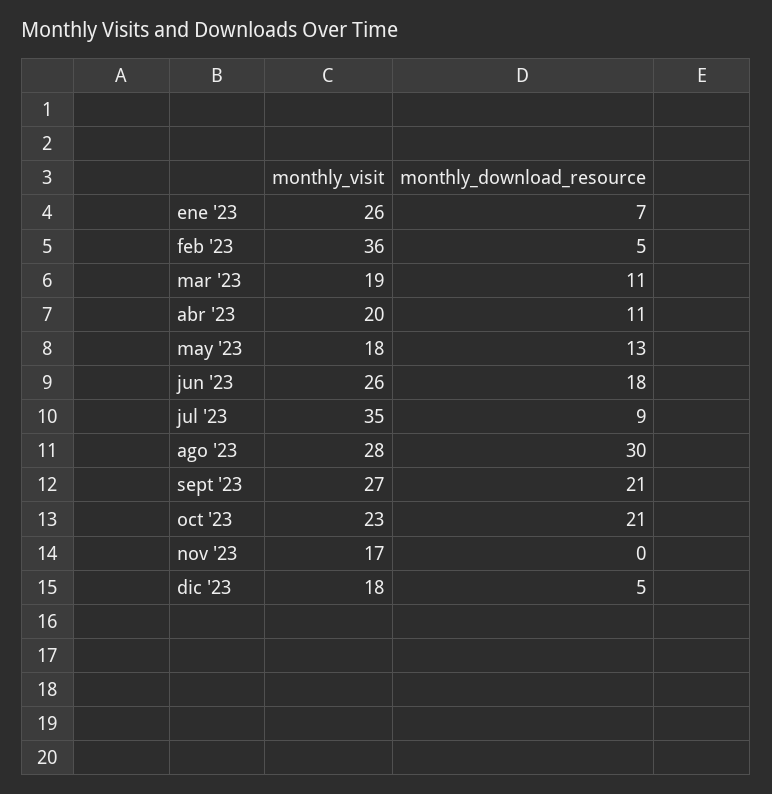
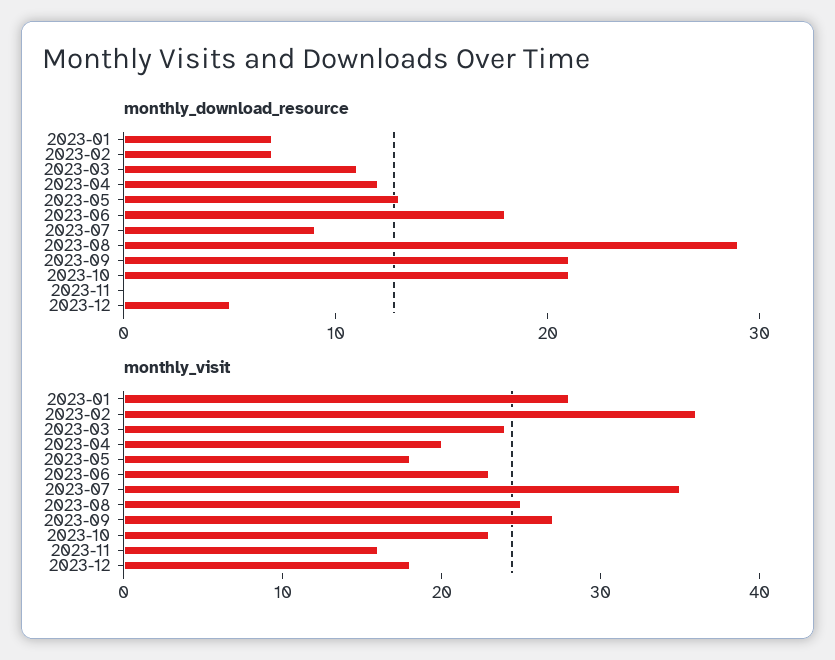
monthly_visit, ene '23: 26 -> 28
monthly_download_resource, feb '23: 5 -> 7
monthly_visit, mar '23: 19 -> 24
monthly_download_resource, abr '23: 11 -> 12
monthly_visit, jun '23: 26 -> 23
monthly_visit, ago '23: 28 -> 25
monthly_download_resource, ago '23: 30 -> 29
monthly_visit, nov '23: 17 -> 16

